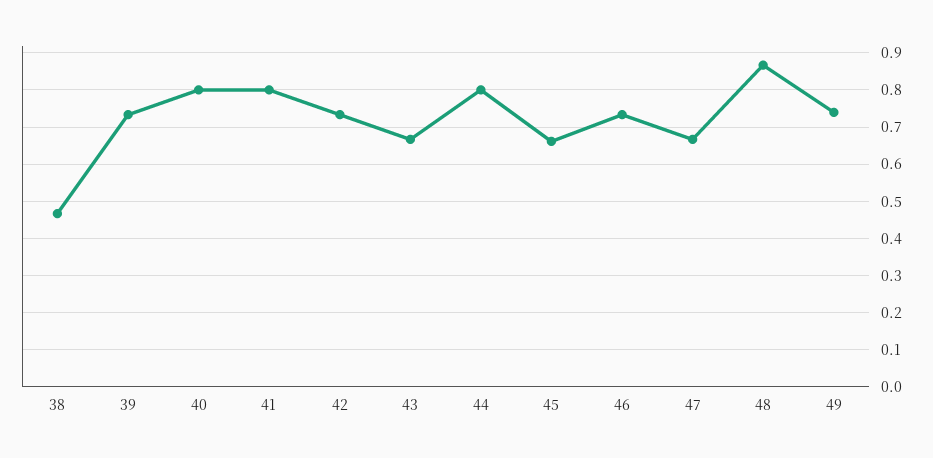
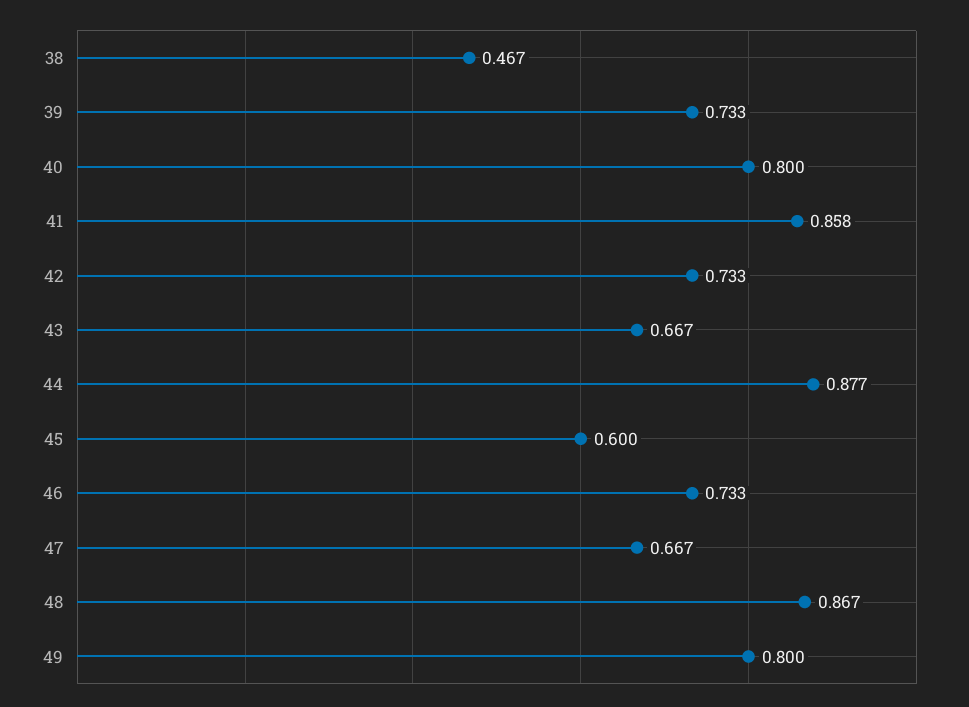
41: 0.8 -> 0.858
44: 0.8 -> 0.877
45: 0.66 -> 0.6
49: 0.74 -> 0.8

